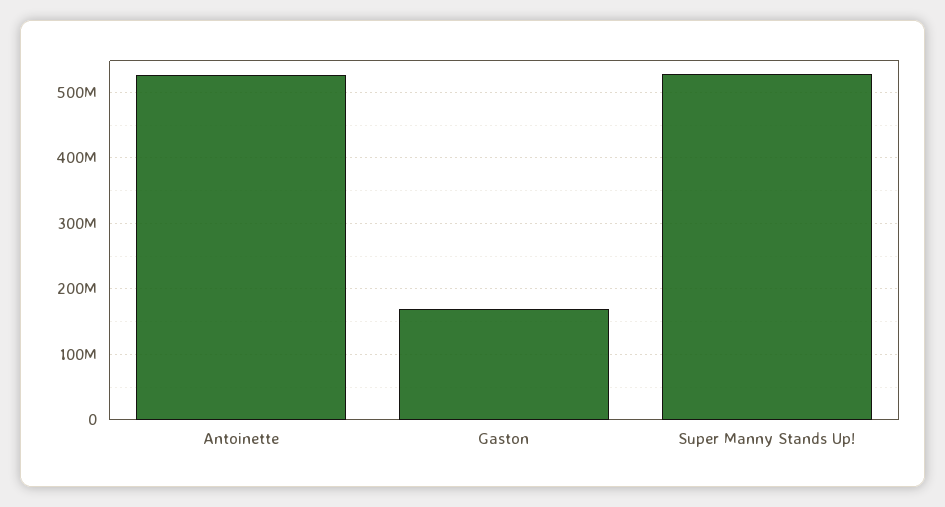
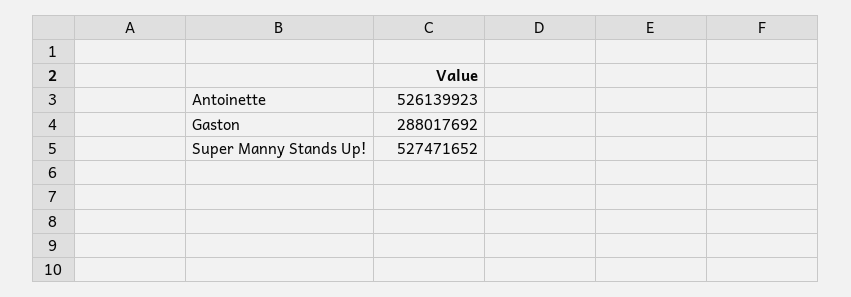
Gaston: 170000000 -> 288017692

